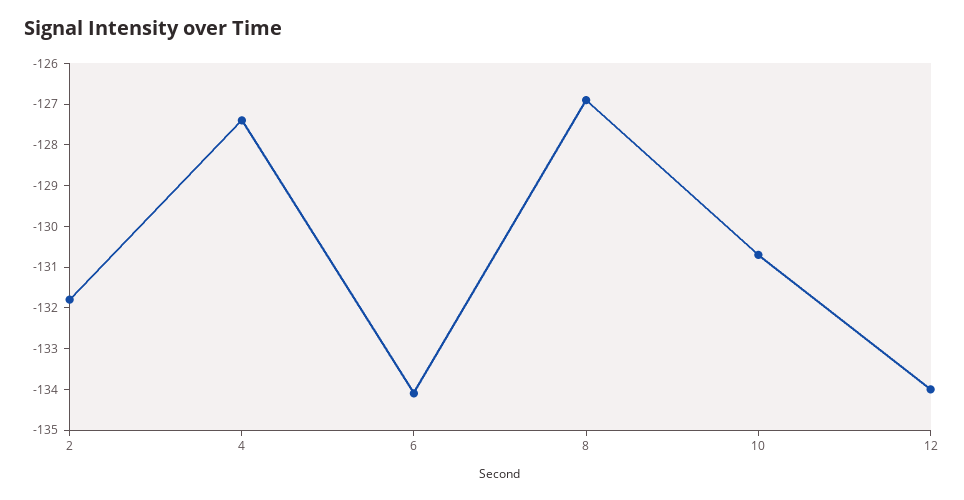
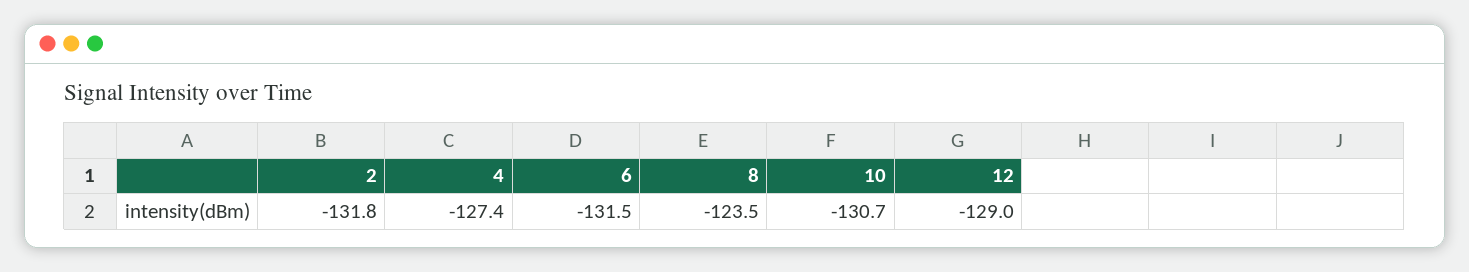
6: -134 -> -131.5
8: -127 -> -123.5
12: -134 -> -129

